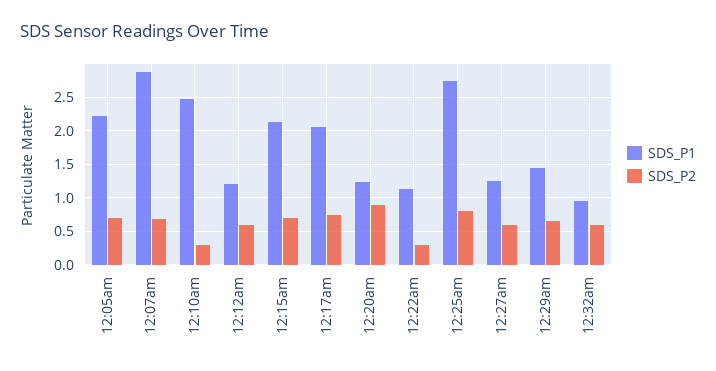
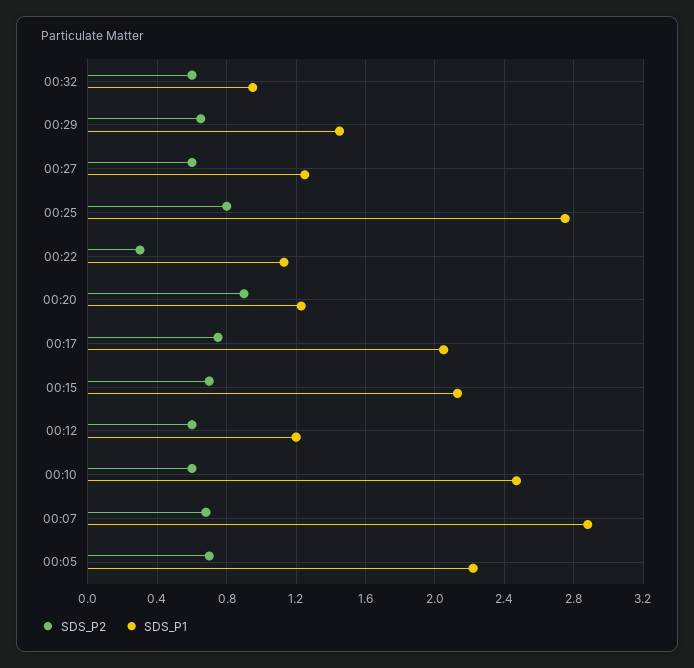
SDS_P2, 12:10am: 0.3 -> 0.6

